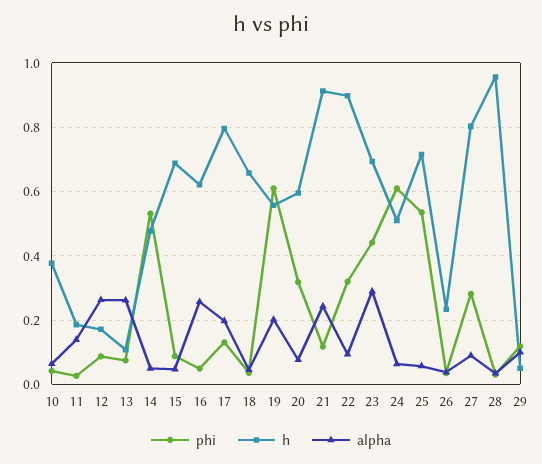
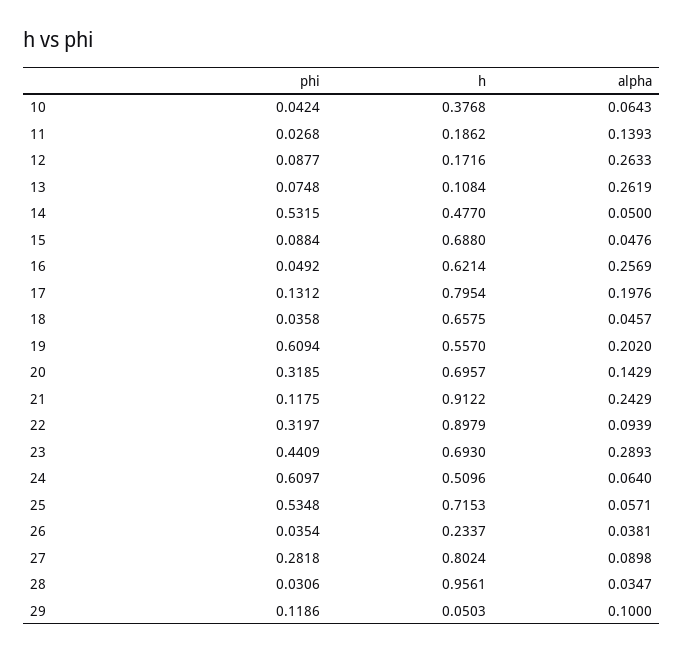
h, 20: 0.6 -> 0.6957
alpha, 20: 0.08 -> 0.1429

